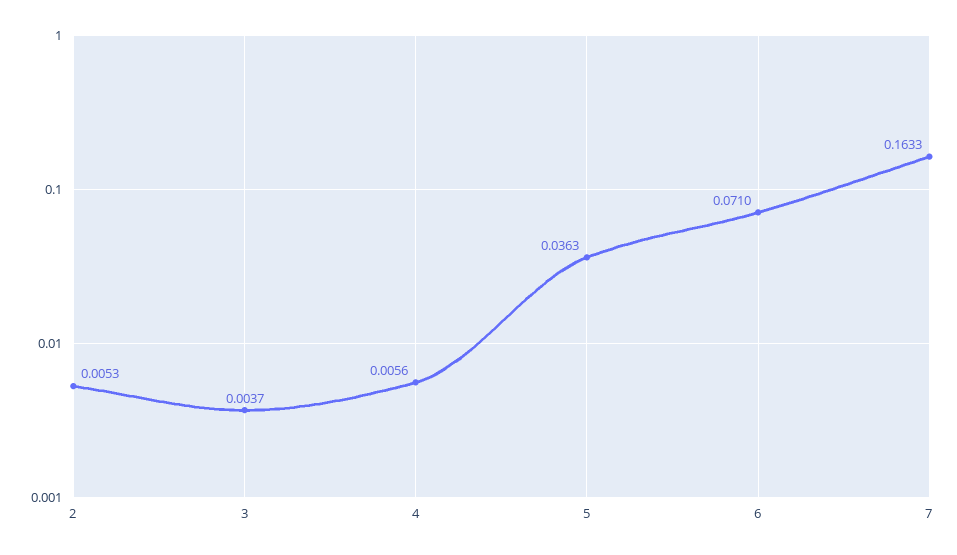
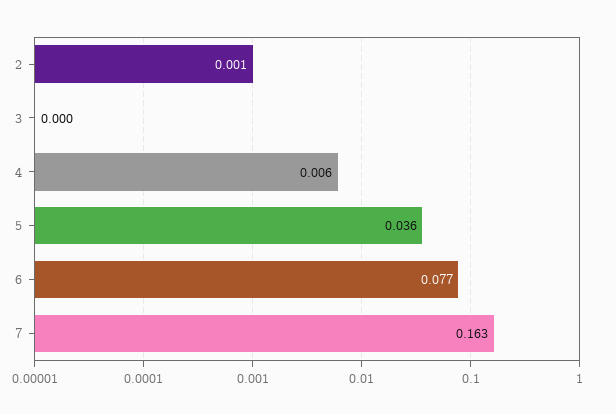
2: 0.0053 -> 0.001
3: 0.0037 -> 0
6: 0.071 -> 0.077

